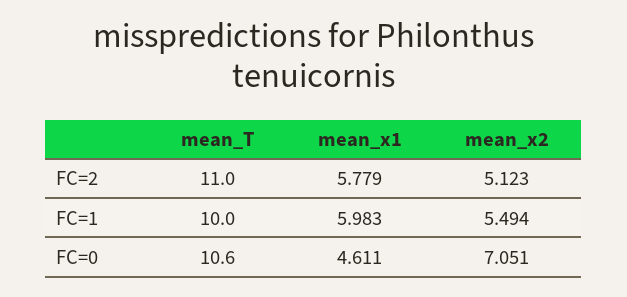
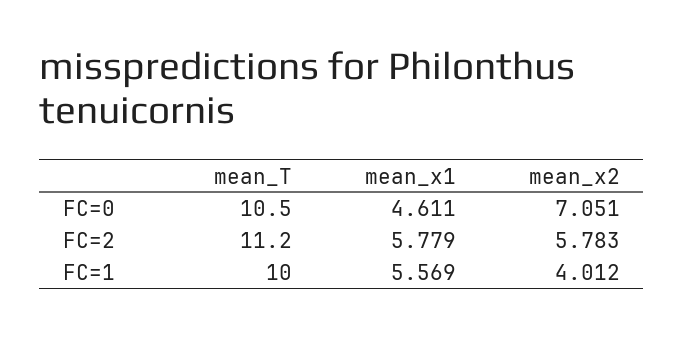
mean_T, FC=2: 11 -> 11.2
mean_x2, FC=2: 5.123 -> 5.783
mean_x1, FC=1: 5.983 -> 5.569
mean_x2, FC=1: 5.494 -> 4.012
mean_T, FC=0: 10.6 -> 10.5

